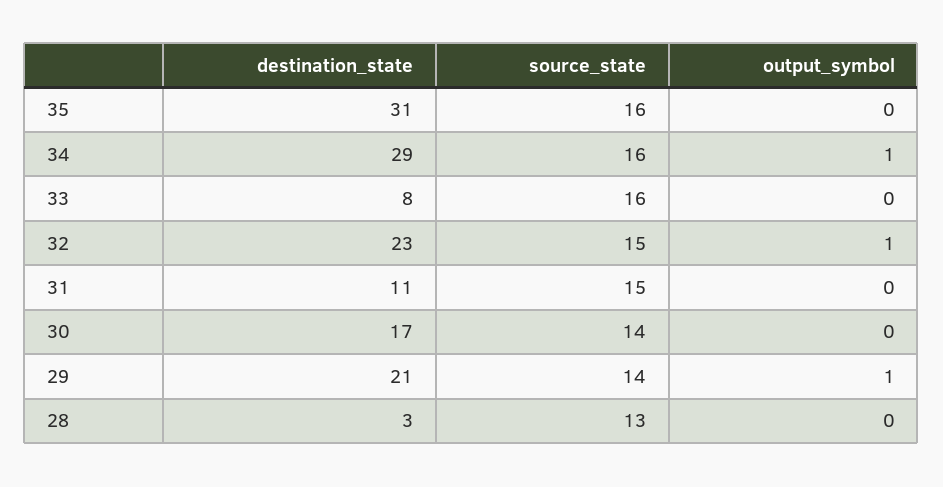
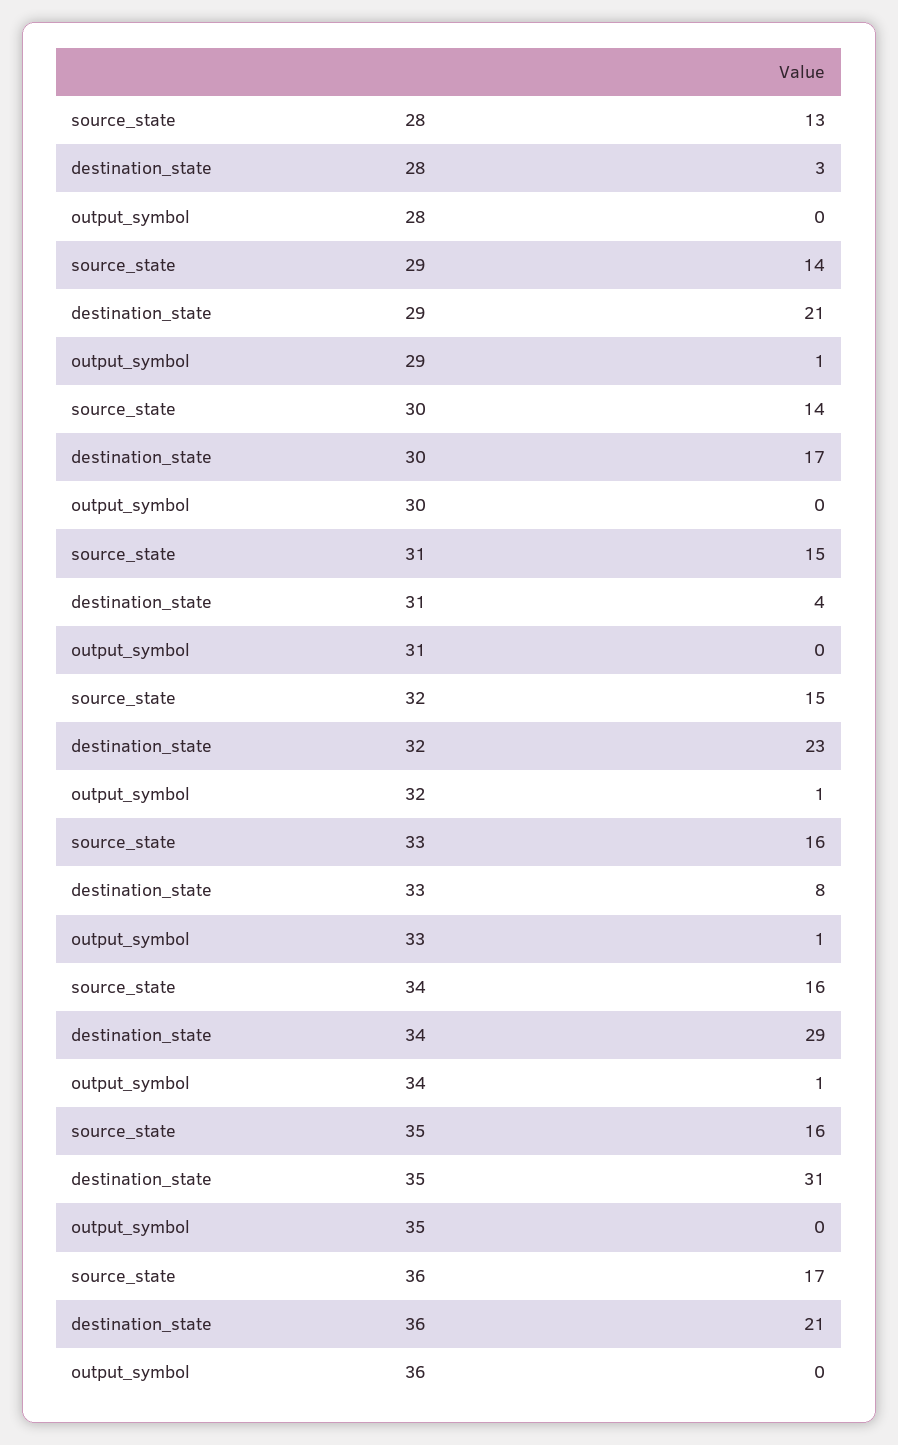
output_symbol, 33: 0 -> 1
destination_state, 31: 11 -> 4
source_state, 36: none -> 17
destination_state, 36: none -> 21
output_symbol, 36: none -> 0

